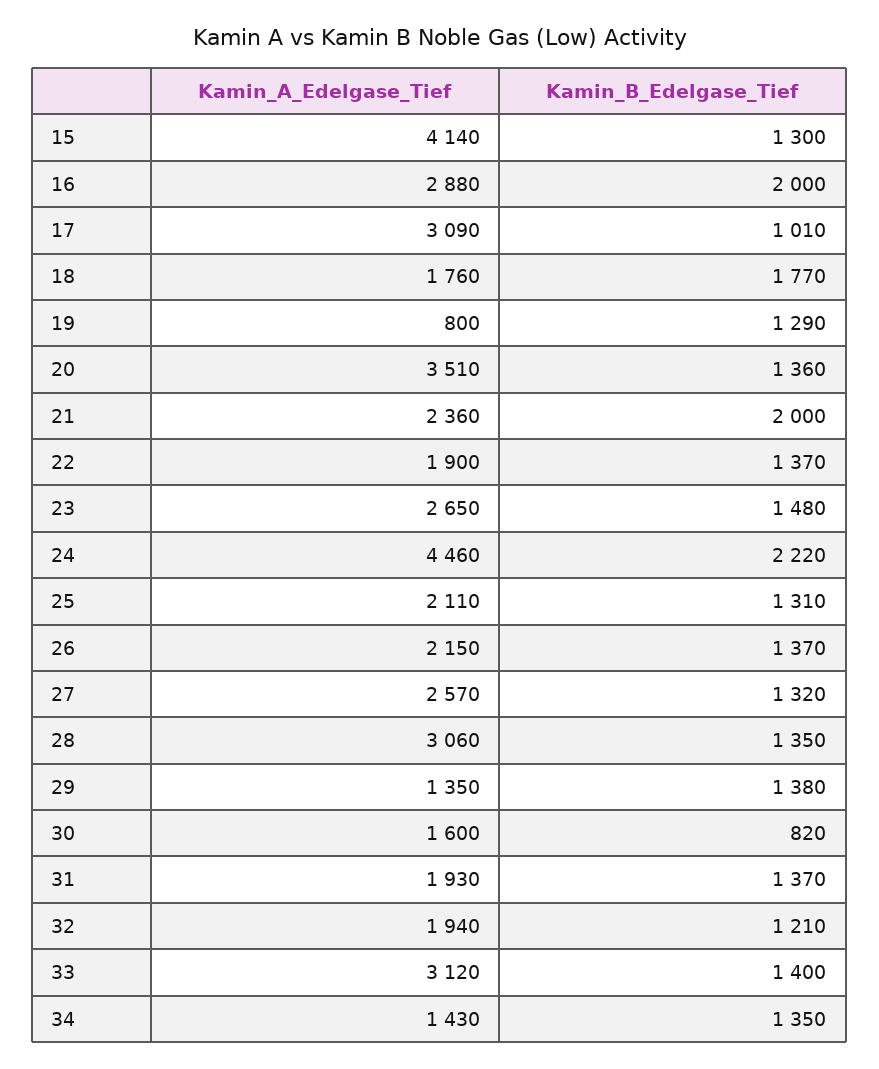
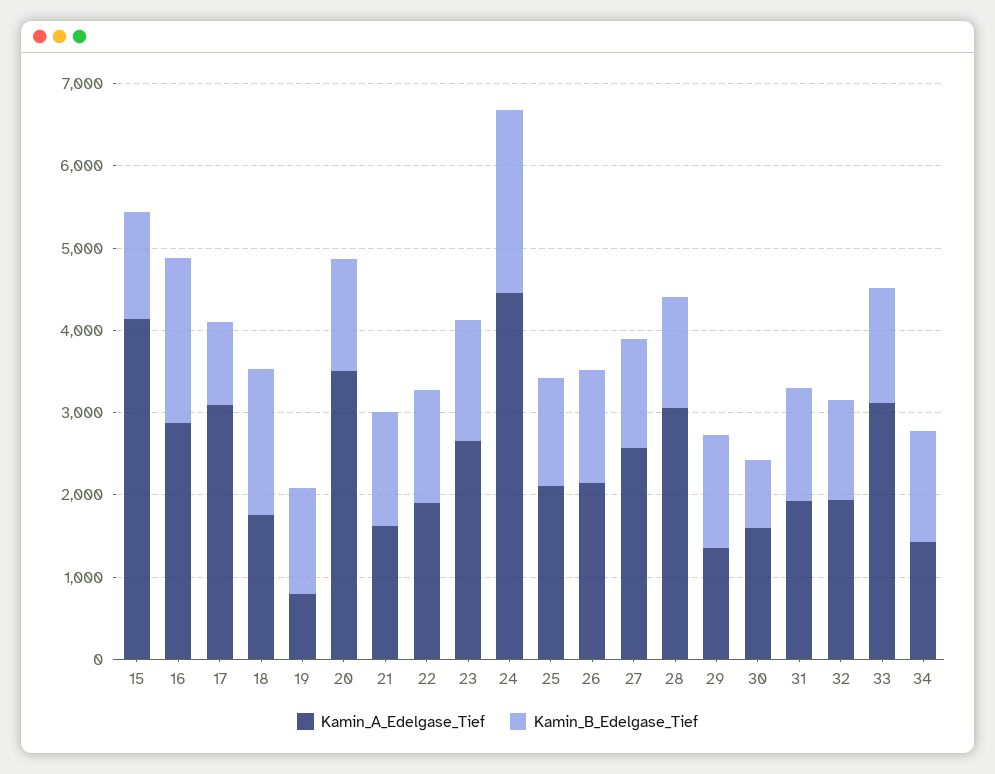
Kamin_A_Edelgase_Tief, 21: 2360 -> 1600
Kamin_B_Edelgase_Tief, 21: 2000 -> 1400

